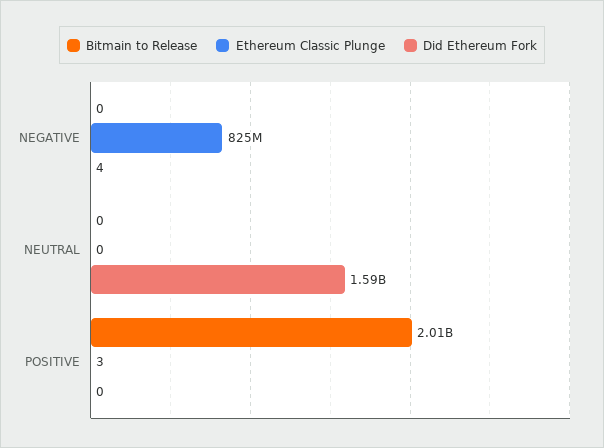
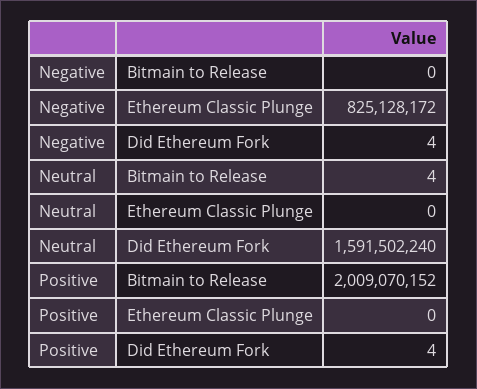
Bitmain to Release, NEUTRAL: 0 -> 4
Ethereum Classic Plunge, POSITIVE: 3 -> 0
Did Ethereum Fork, POSITIVE: 0 -> 4

